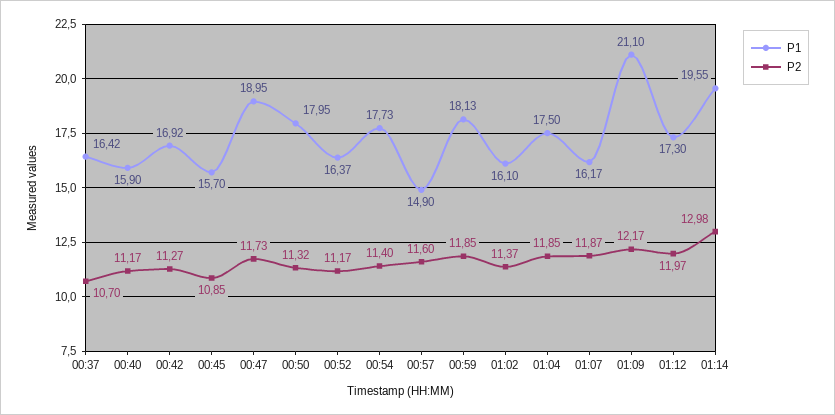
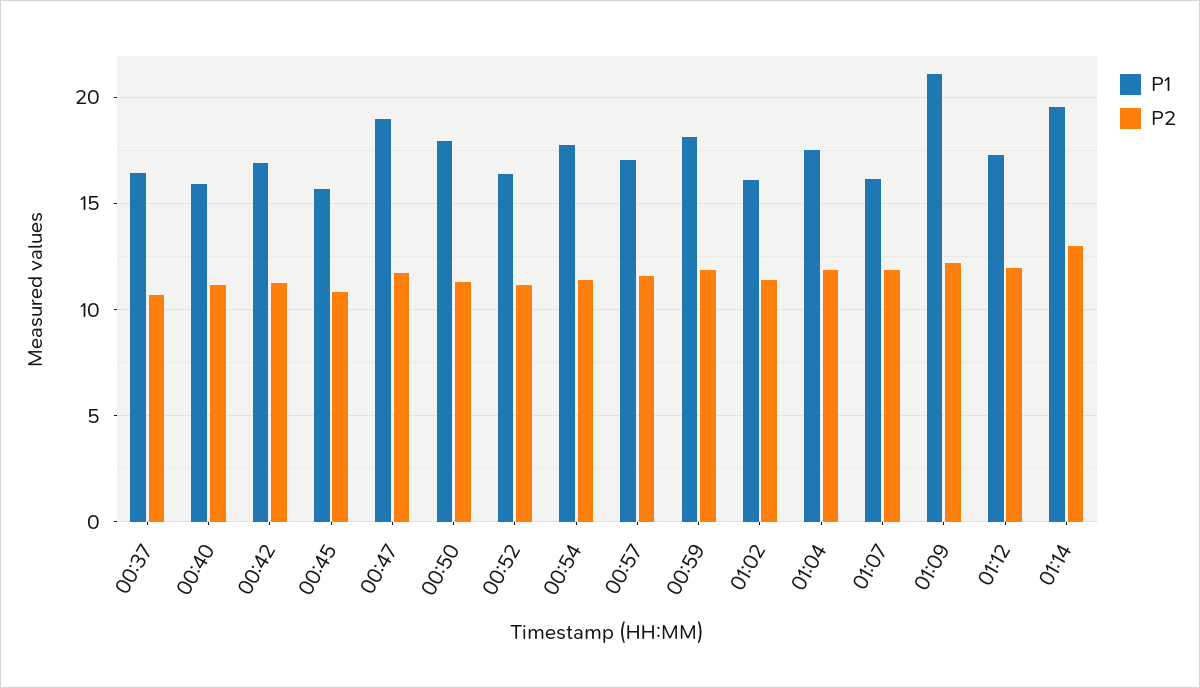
P1, 00:57: 14.9 -> 17

